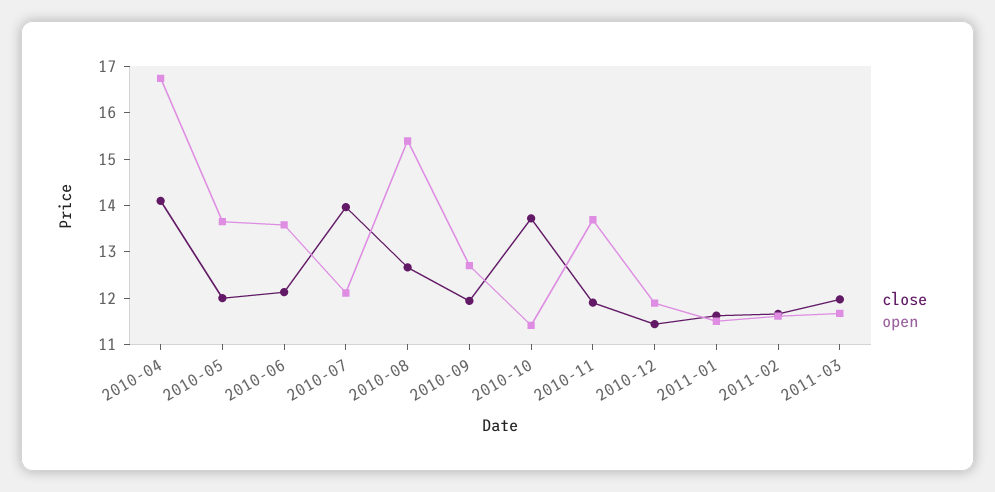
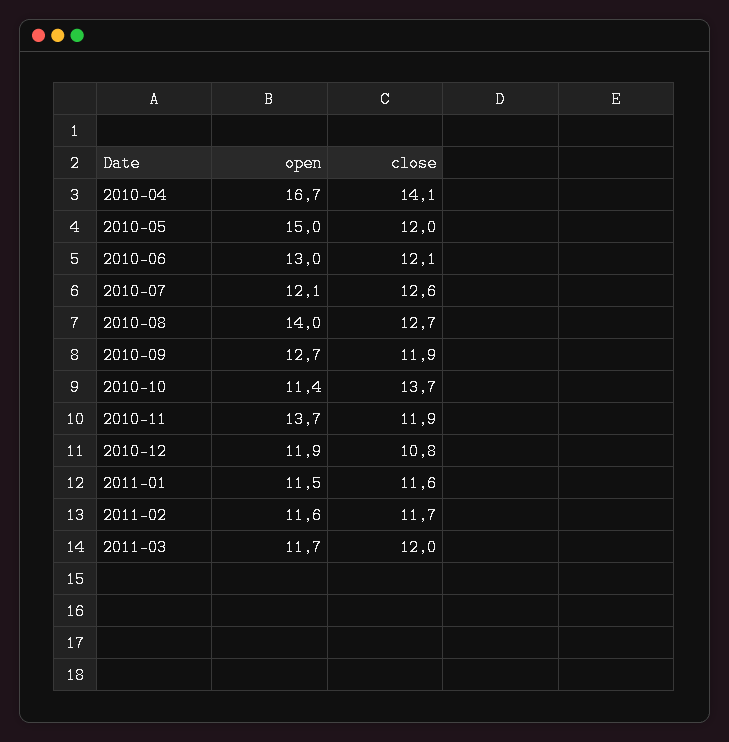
open, 2010-05: 13.6 -> 15
open, 2010-06: 13.6 -> 13
close, 2010-07: 14 -> 12.6
open, 2010-08: 15.4 -> 14
close, 2010-12: 11.4 -> 10.8

